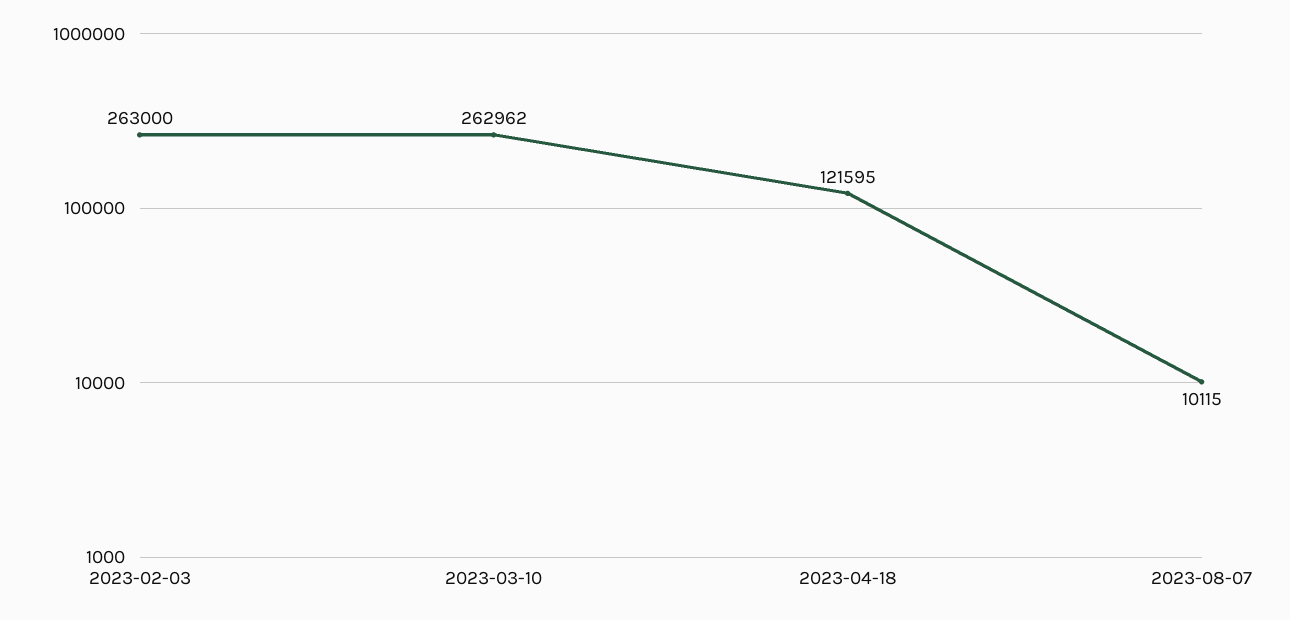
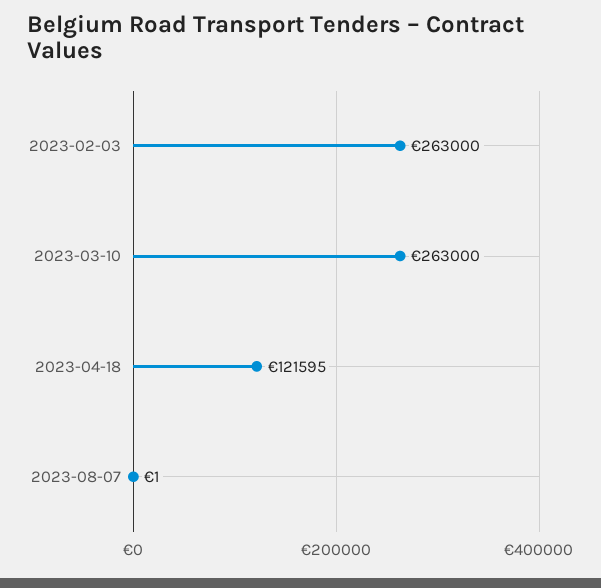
2023-03-10: 262962 -> 263000
2023-08-07: 10115 -> 1

